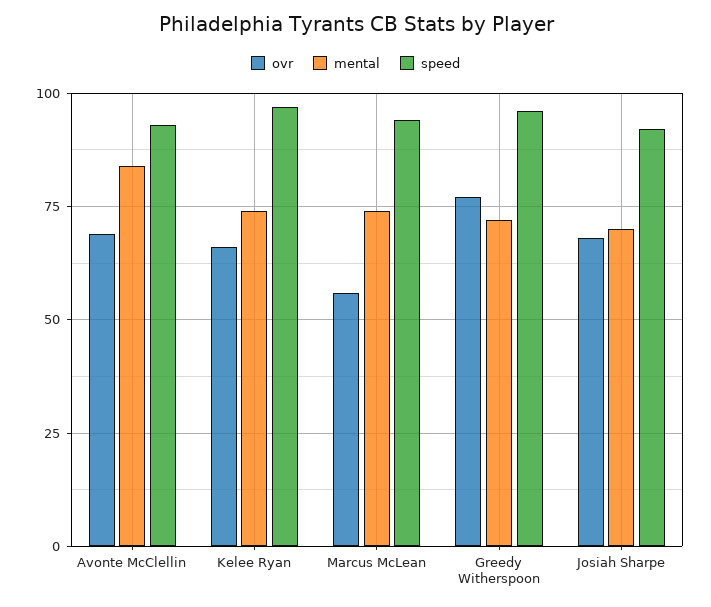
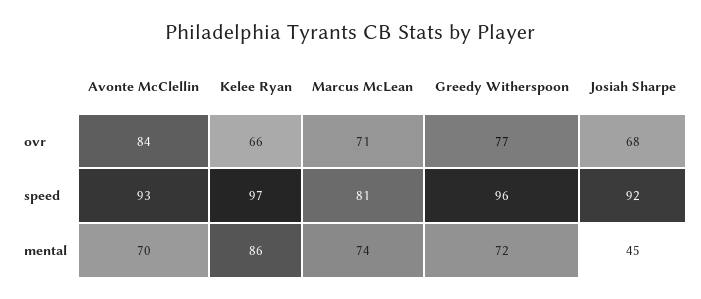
ovr, Avonte McClellin: 70 -> 84
mental, Avonte McClellin: 85 -> 70
mental, Kelee Ryan: 75 -> 86
ovr, Marcus McLean: 55 -> 71
speed, Marcus McLean: 95 -> 81
mental, Josiah Sharpe: 70 -> 45

